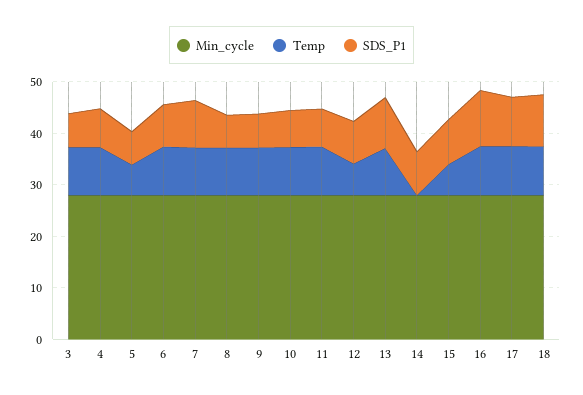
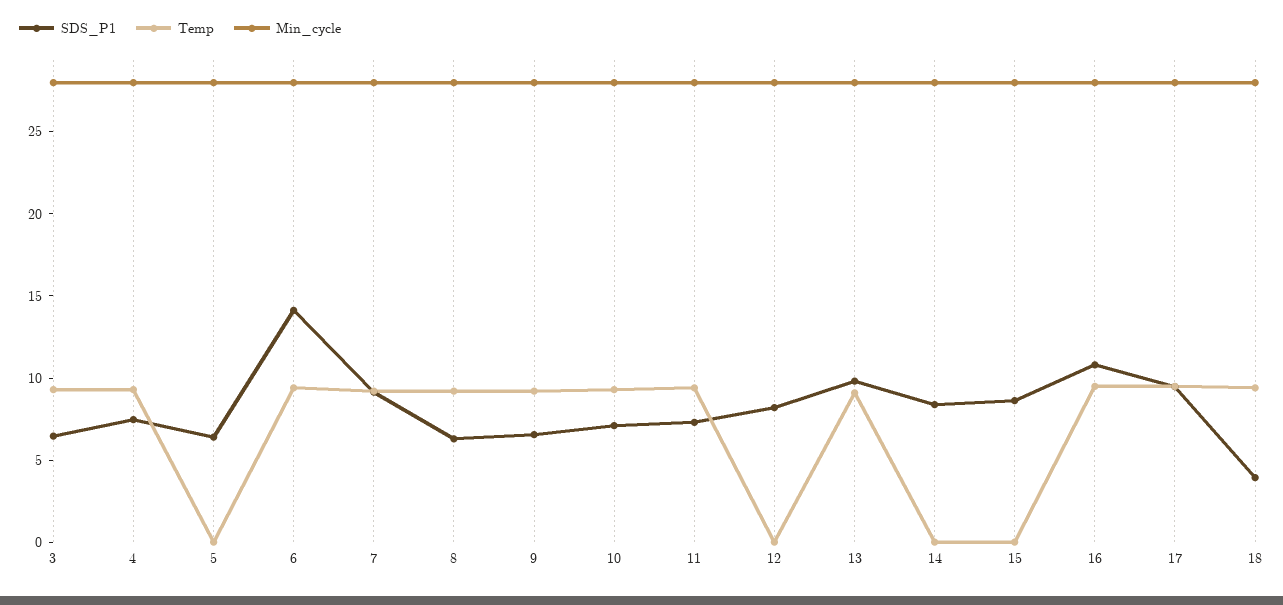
Temp, 5: 6 -> 0
SDS_P1, 6: 8 -> 14
Temp, 12: 6 -> 0
Temp, 15: 6 -> 0
SDS_P1, 18: 10 -> 4

